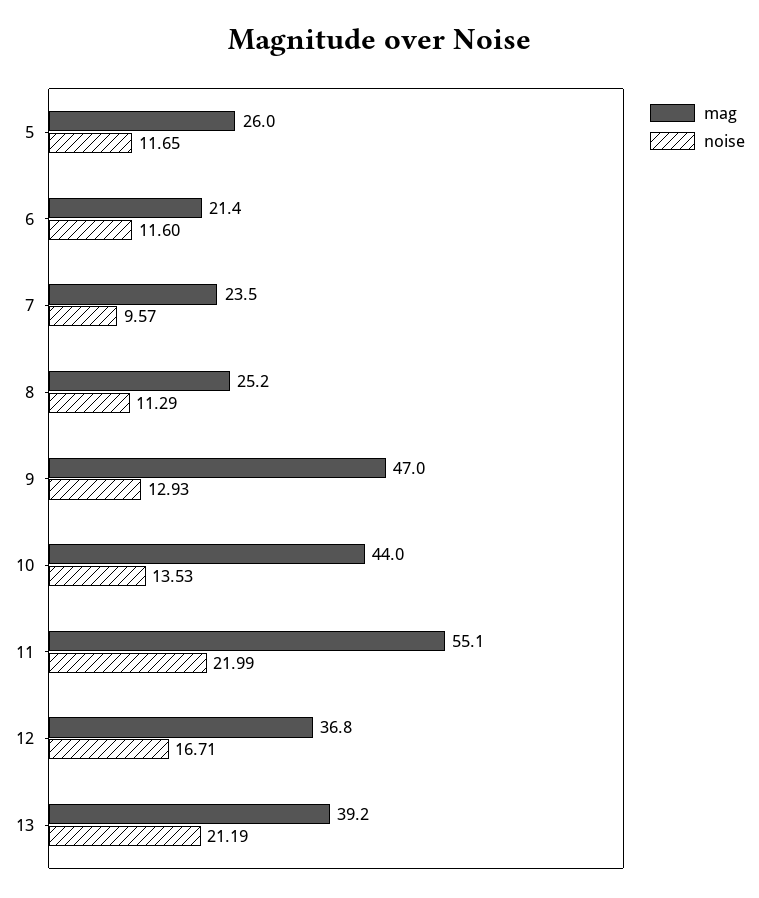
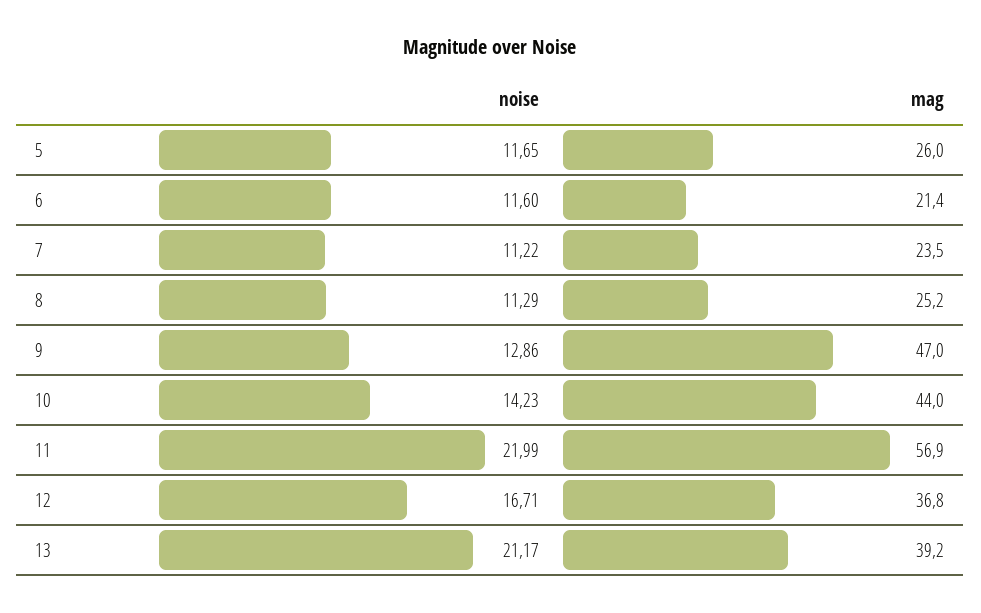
noise, 7: 9.57 -> 11.22
noise, 9: 12.93 -> 12.86
noise, 10: 13.53 -> 14.23
mag, 11: 55.1 -> 56.9
noise, 13: 21.19 -> 21.17

